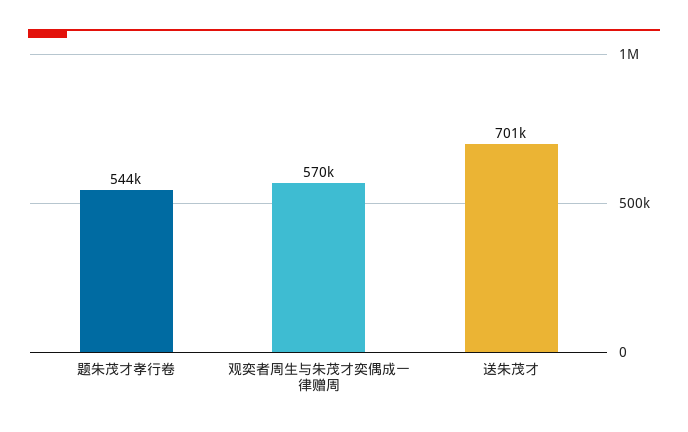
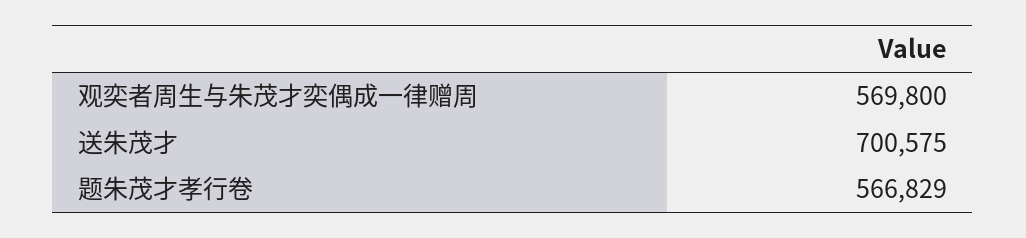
题朱茂才孝行卷: 544000 -> 566829

